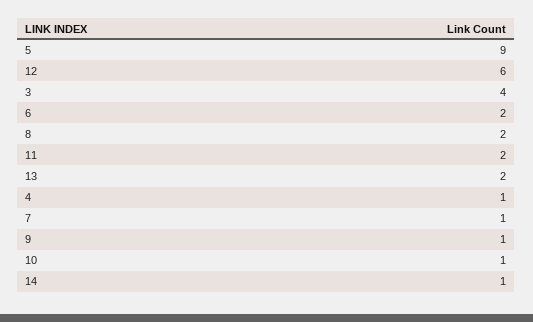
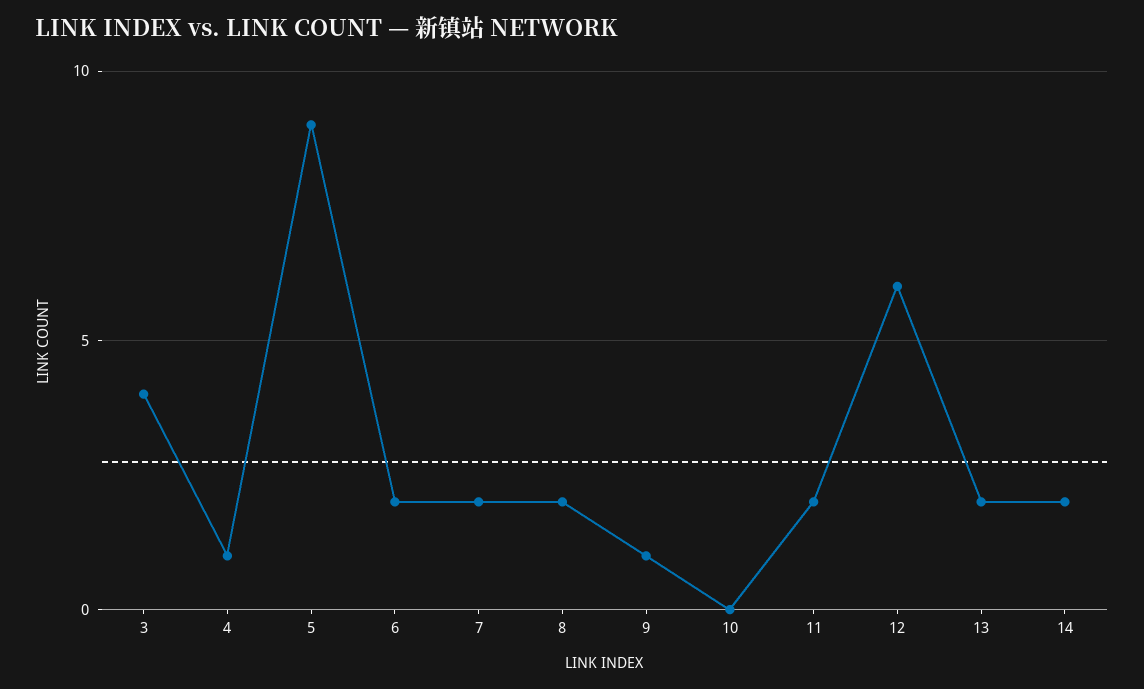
7: 1 -> 2
10: 1 -> 0
14: 1 -> 2

